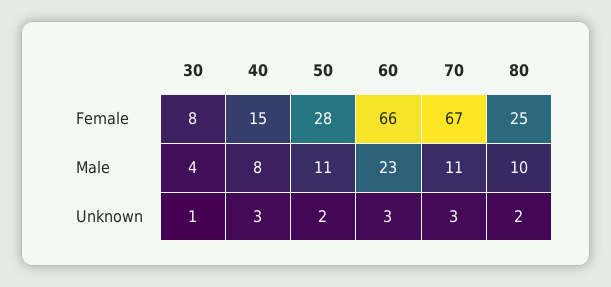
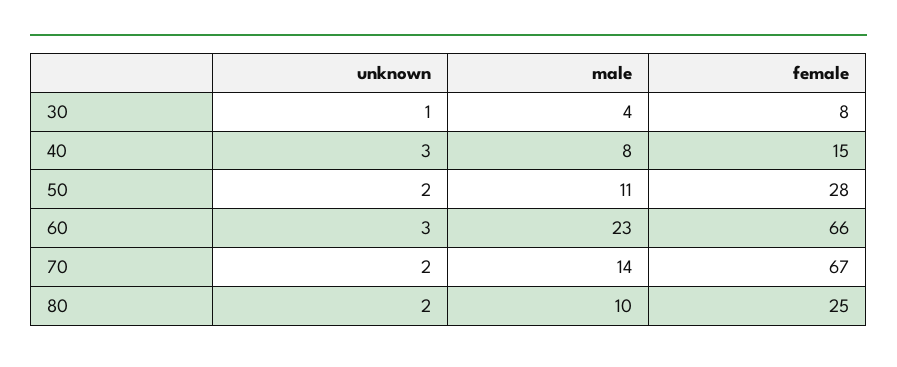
70, Male: 11 -> 14
70, Unknown: 3 -> 2

